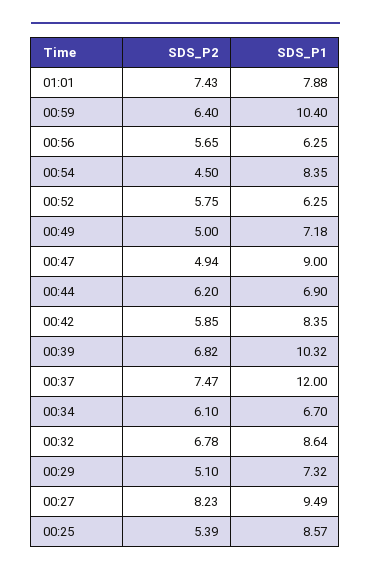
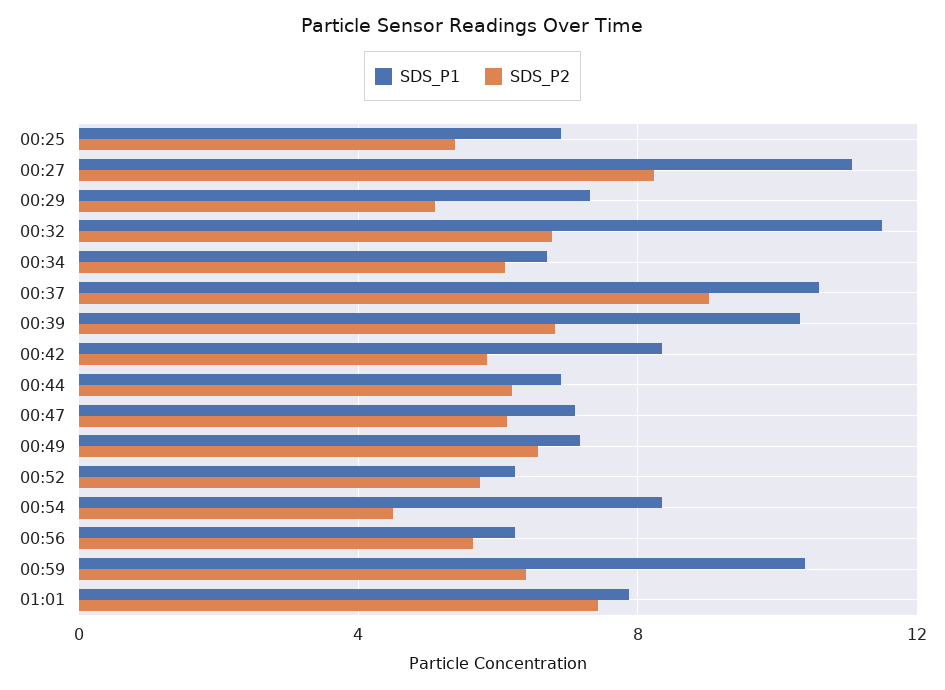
SDS_P2, 00:49: 5 -> 6.5
SDS_P2, 00:47: 4.94 -> 6
SDS_P1, 00:47: 9 -> 7
SDS_P2, 00:37: 7.47 -> 9
SDS_P1, 00:37: 12 -> 10.5
SDS_P1, 00:32: 8.64 -> 11.5
SDS_P1, 00:27: 9.49 -> 11
SDS_P1, 00:25: 8.57 -> 7

